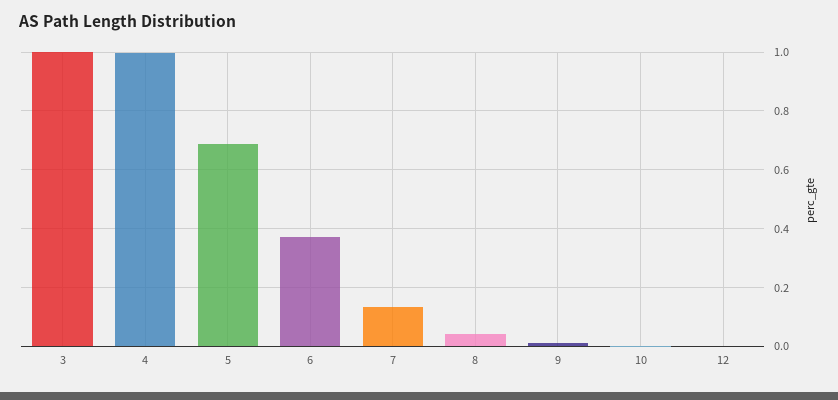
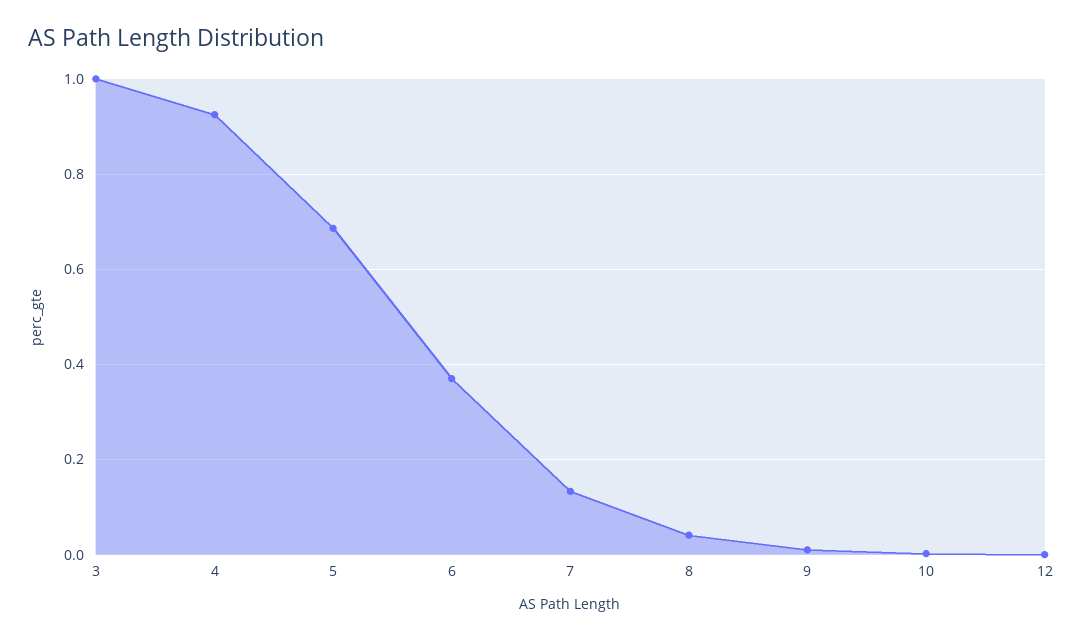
4: 1 -> 0.92

